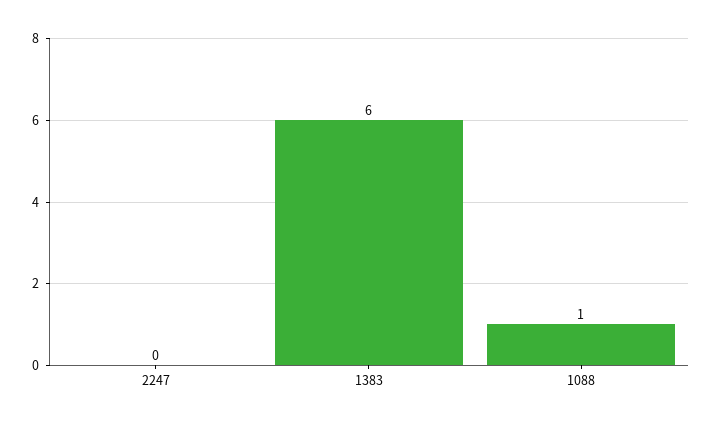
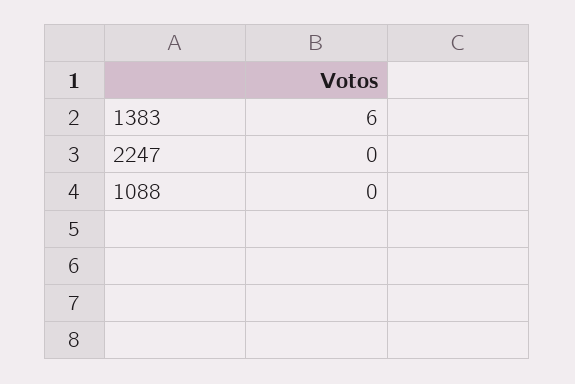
1088: 1 -> 0

